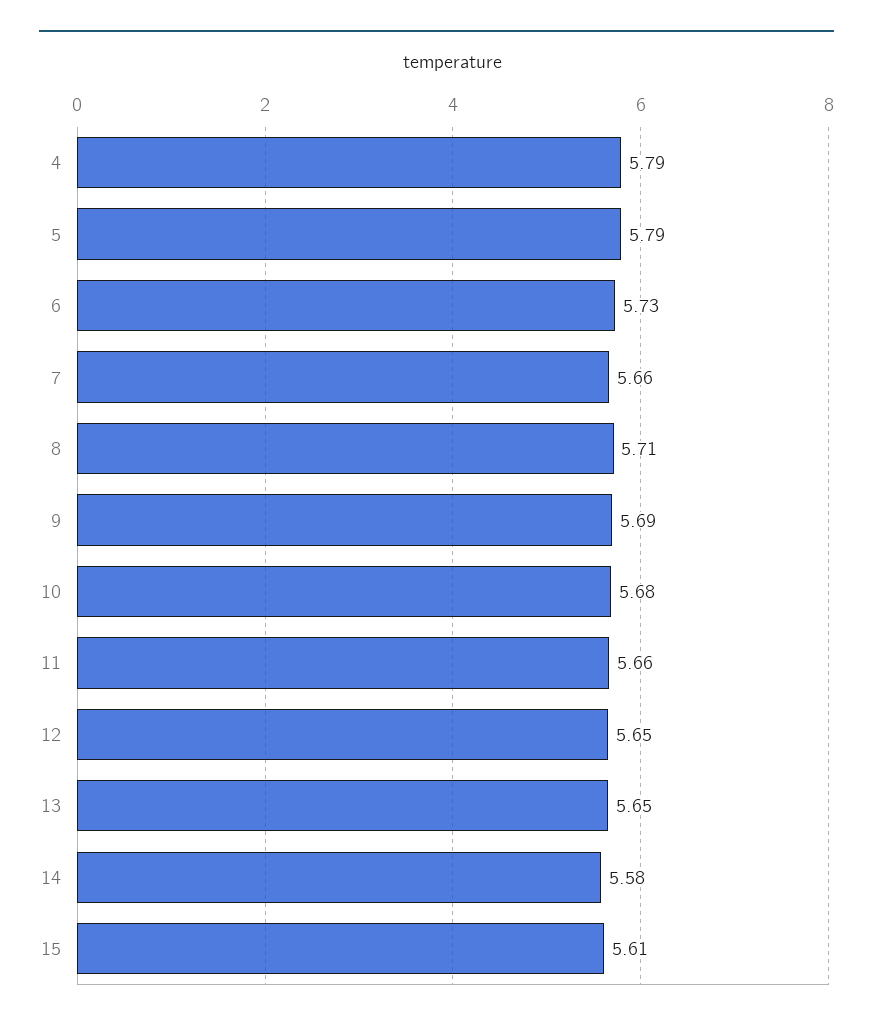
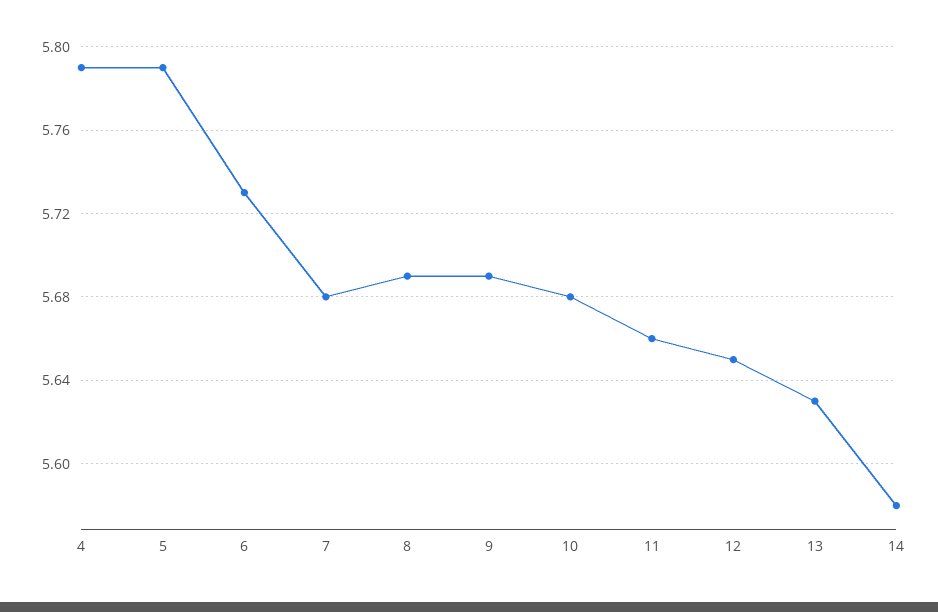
7: 5.66 -> 5.68
8: 5.71 -> 5.69
13: 5.65 -> 5.63
15: 5.61 -> none

